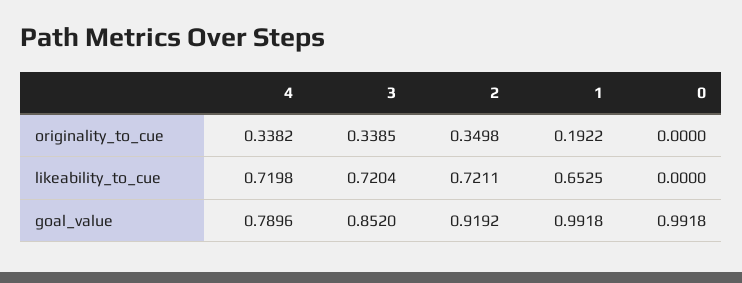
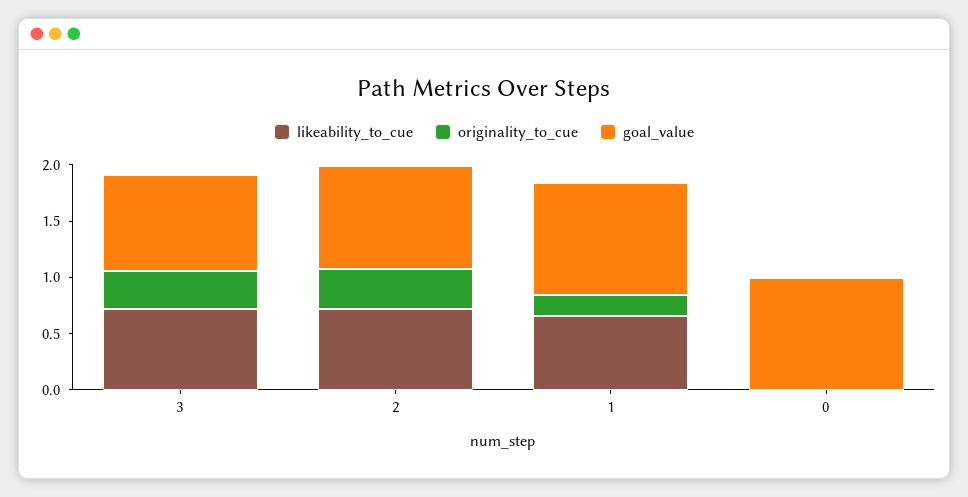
originality_to_cue, 4: 0.3382 -> none
likeability_to_cue, 4: 0.7198 -> none
goal_value, 4: 0.7896 -> none

